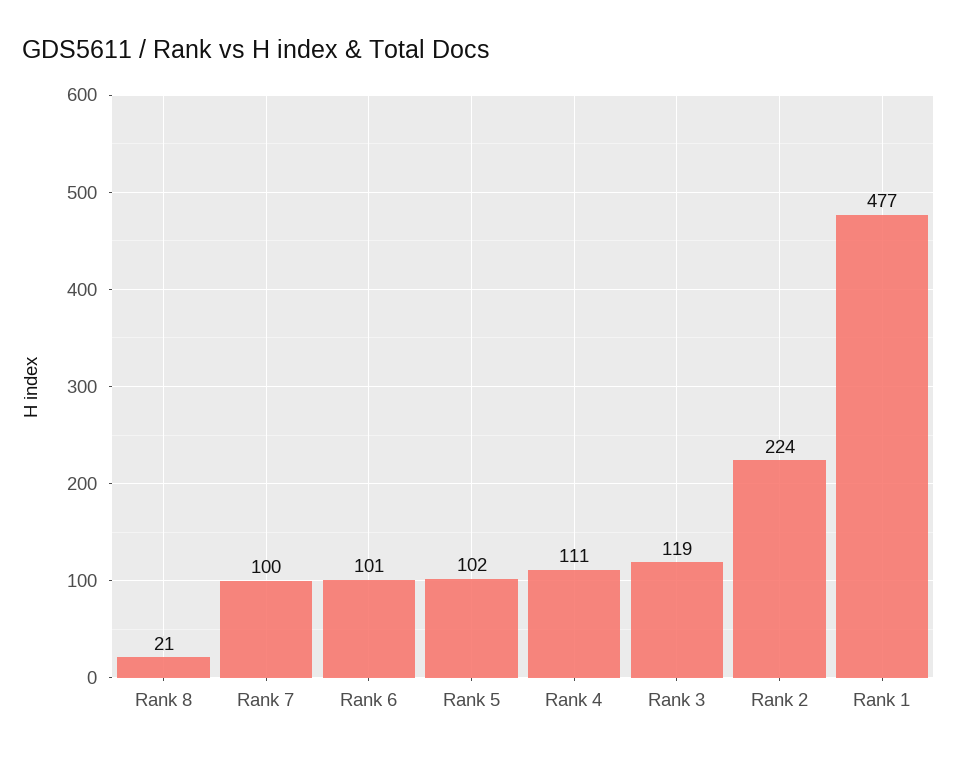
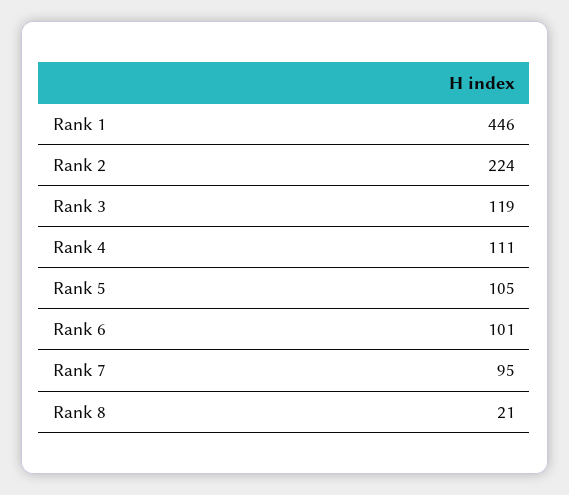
Rank 7: 100 -> 95
Rank 5: 102 -> 105
Rank 1: 477 -> 446

